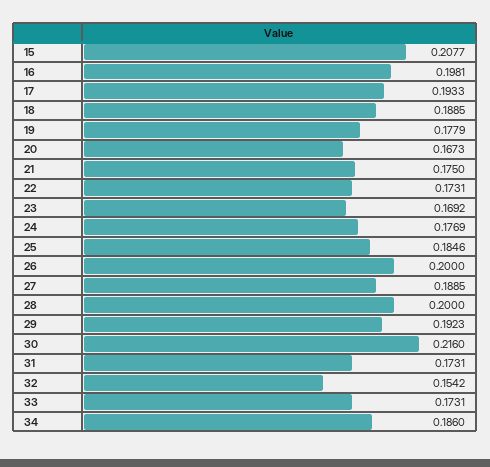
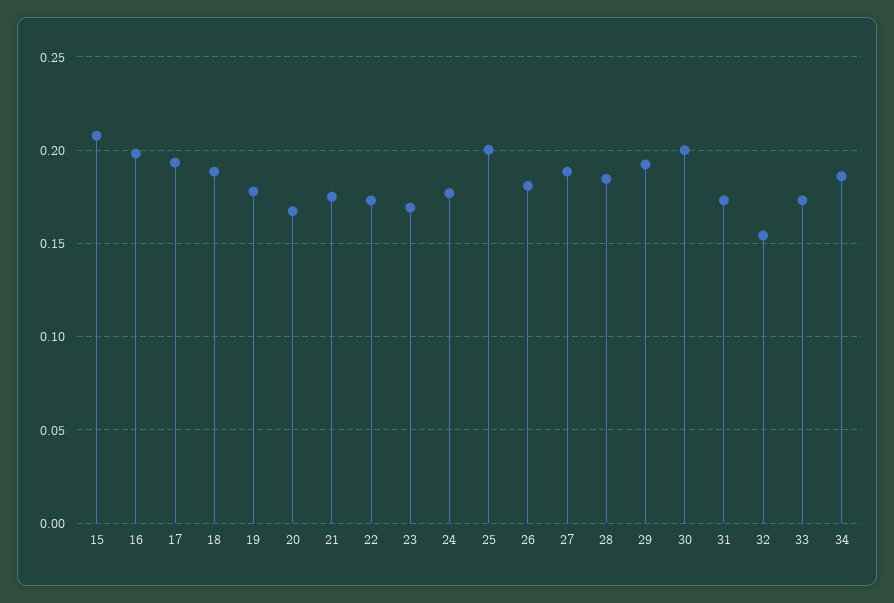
25: 0.1846 -> 0.2
26: 0.2 -> 0.18
28: 0.2 -> 0.185
30: 0.216 -> 0.2

